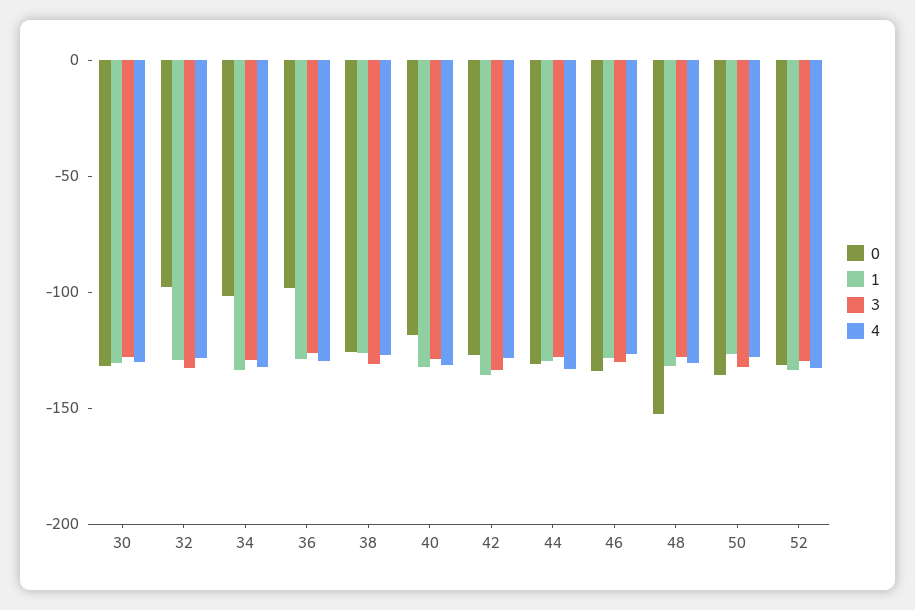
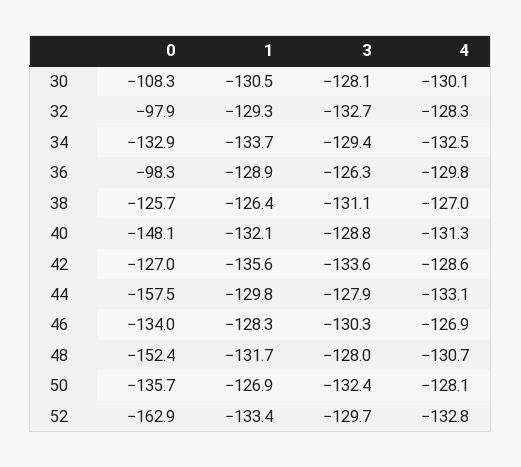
0, 30: -130 -> -108.3
0, 34: -100 -> -132.9
0, 40: -120 -> -148.1
0, 44: -130 -> -157.5
0, 52: -130 -> -162.9

